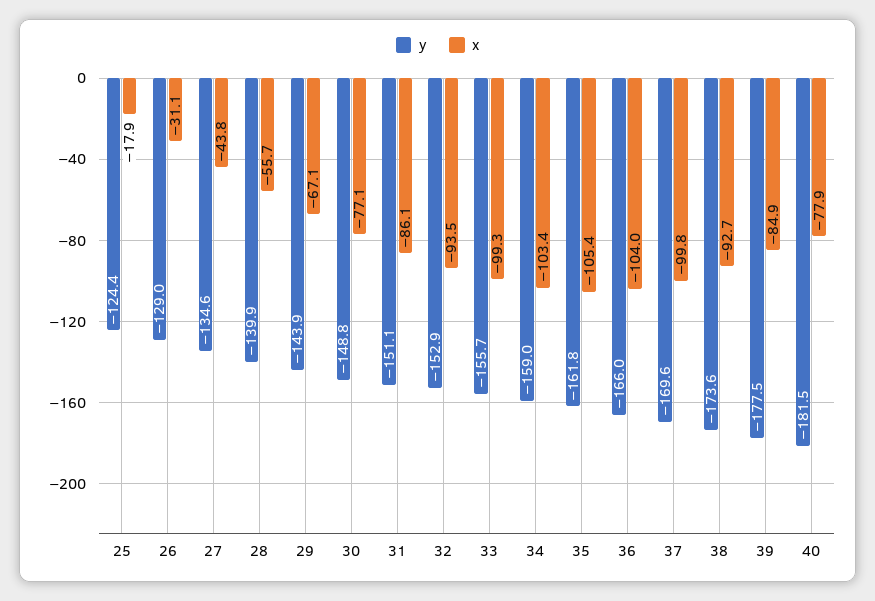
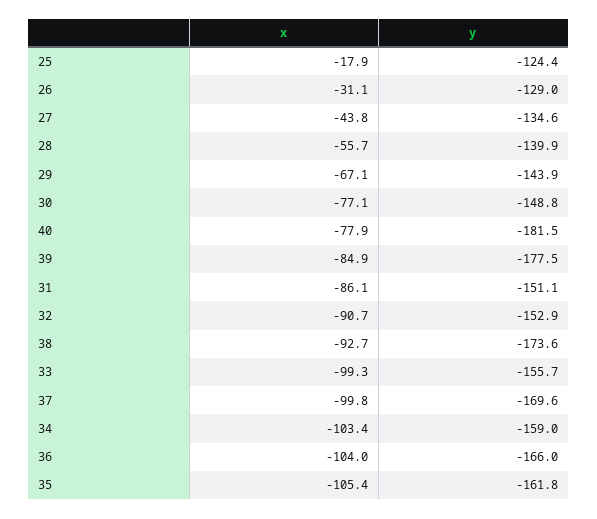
x, 32: -93.5 -> -90.7

